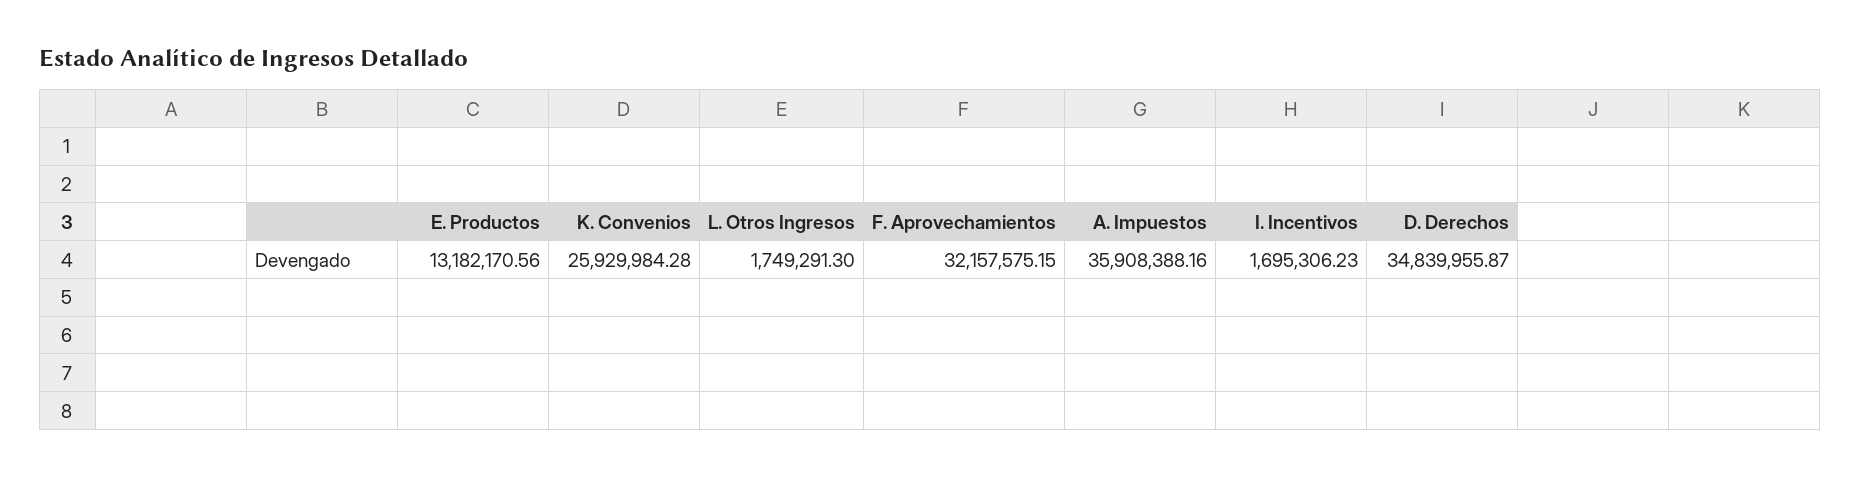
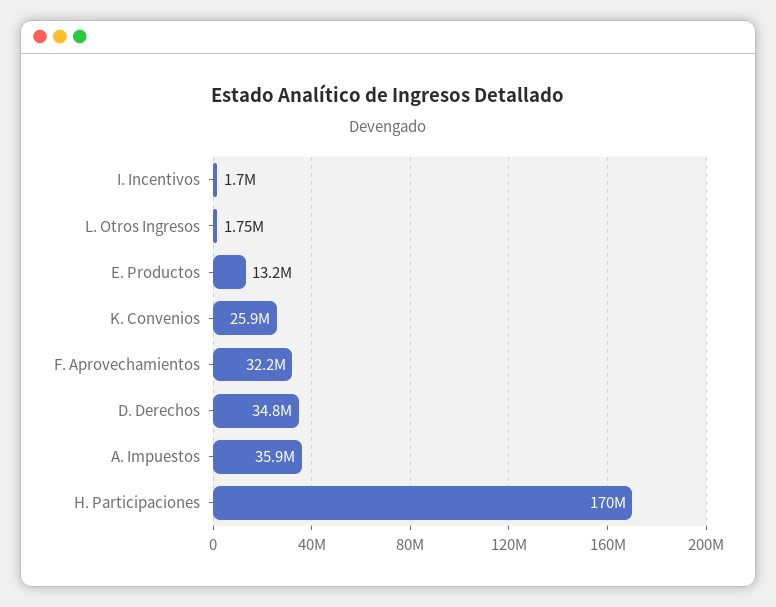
H. Participaciones: none -> 170000000

